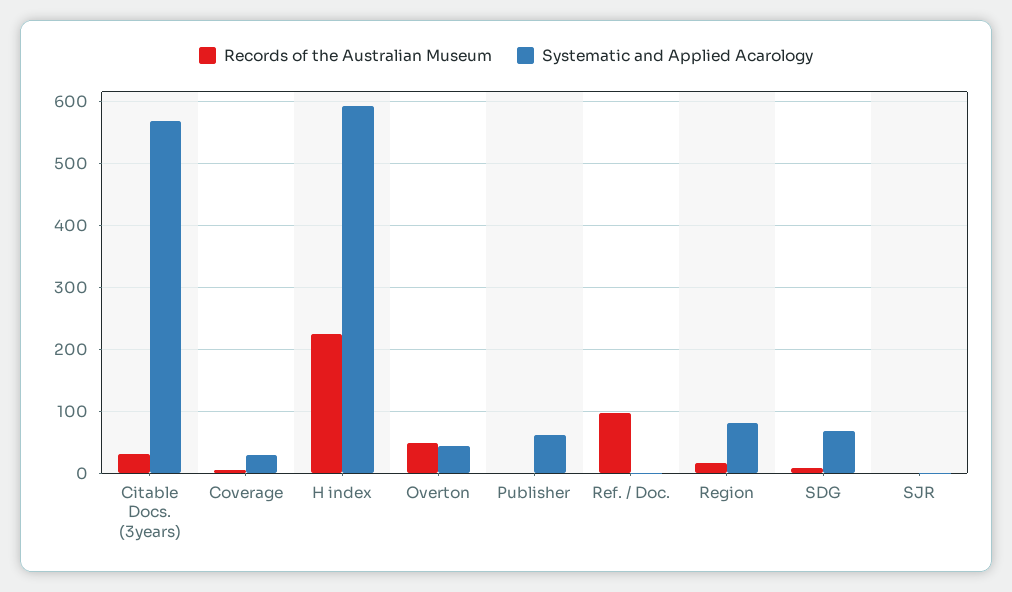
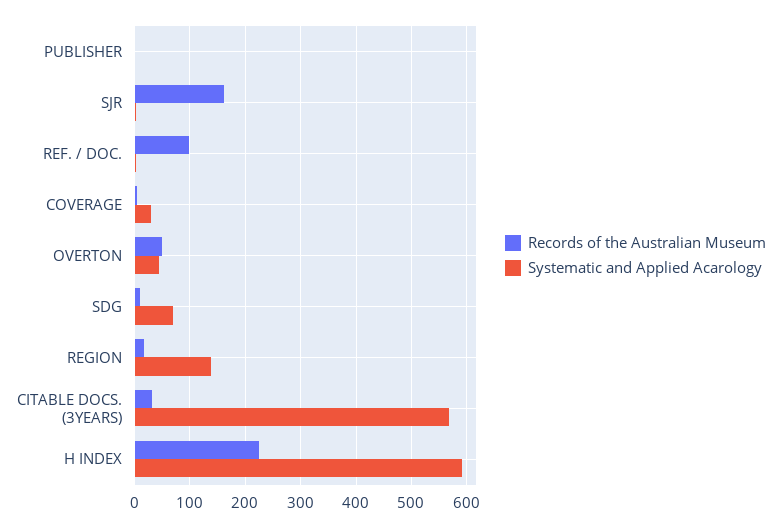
Systematic and Applied Acarology, Publisher: 60 -> 0
Systematic and Applied Acarology, Region: 80 -> 140
Records of the Australian Museum, SJR: 0 -> 160

